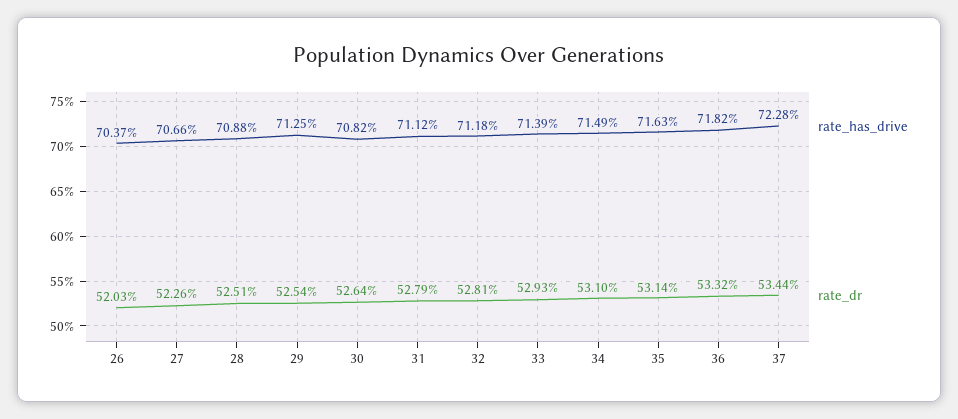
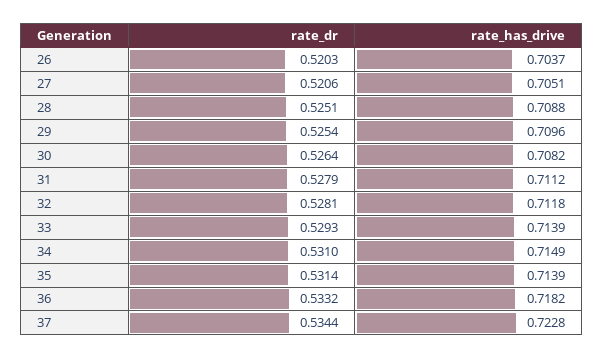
rate_has_drive, 27: 0.7066 -> 0.7051
rate_dr, 27: 0.5226 -> 0.5206
rate_has_drive, 29: 0.7125 -> 0.7096
rate_has_drive, 35: 0.7163 -> 0.7139

